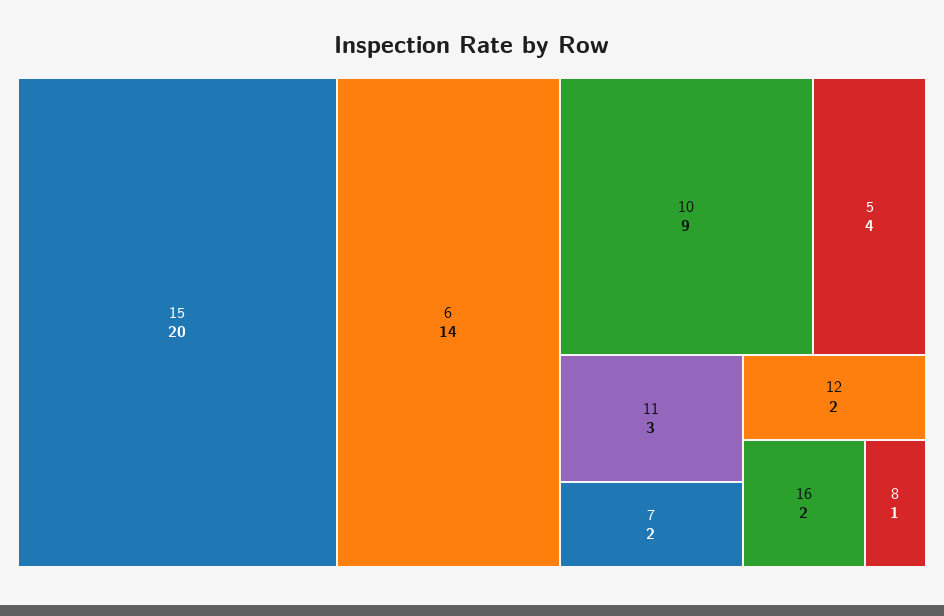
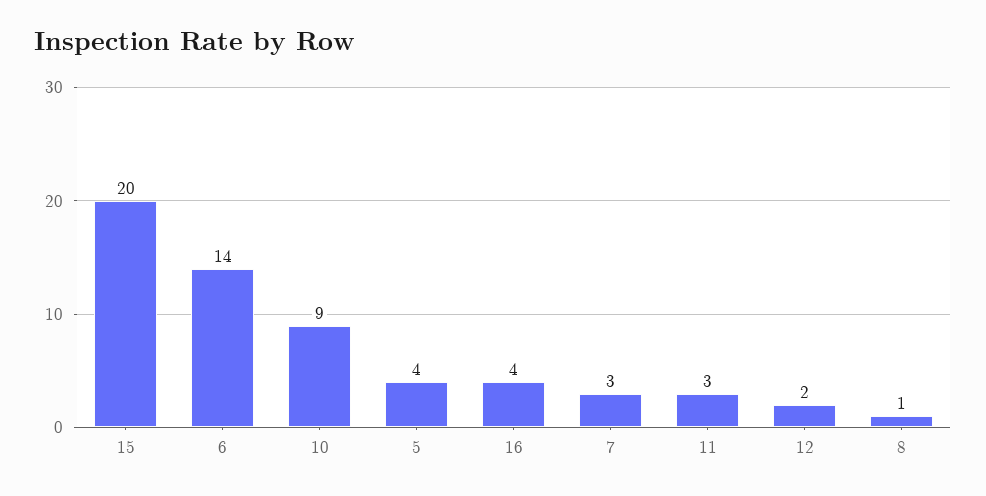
7: 2 -> 3
16: 2 -> 4

